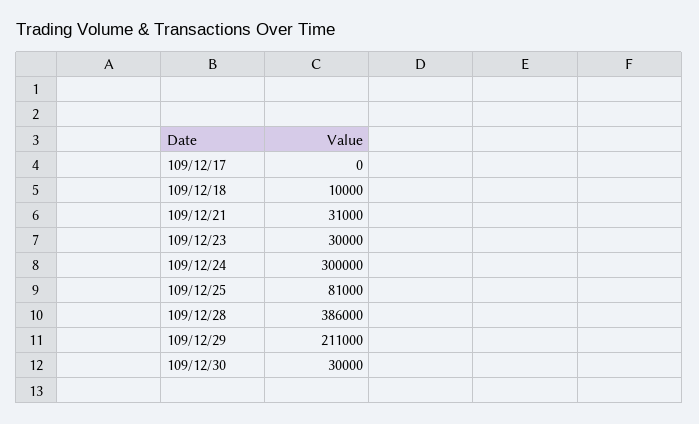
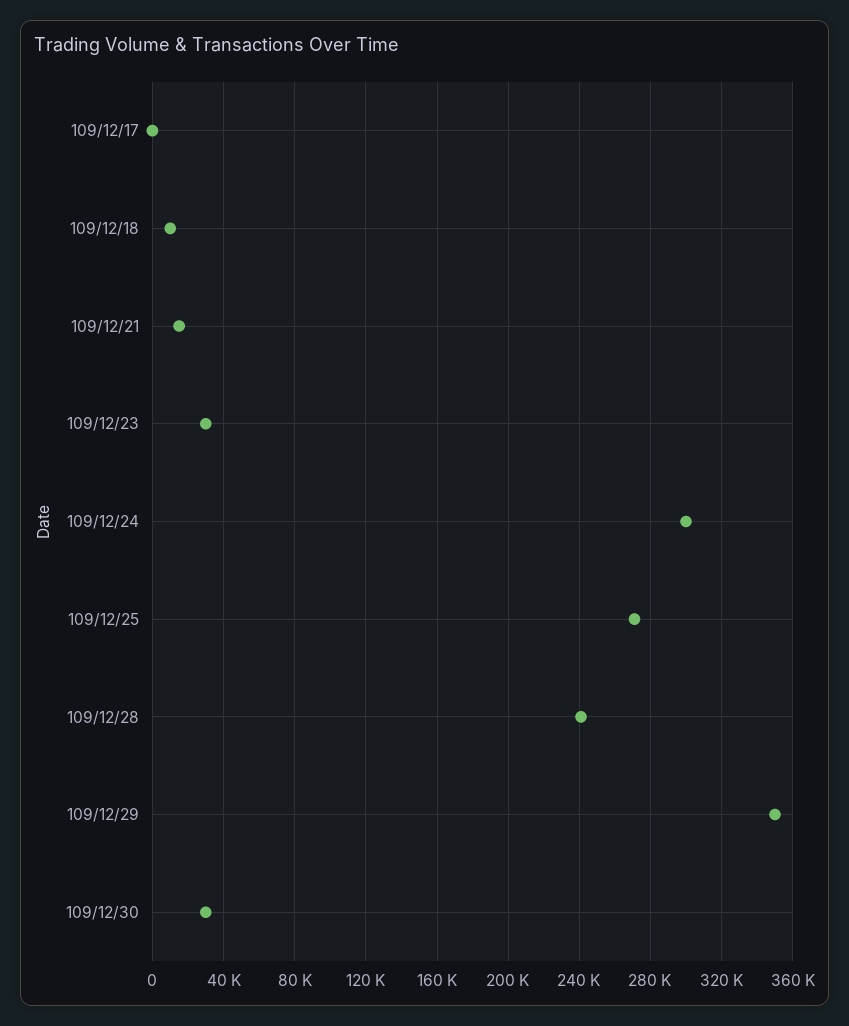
109/12/21: 31000 -> 15000
109/12/25: 81000 -> 270000
109/12/28: 386000 -> 240000
109/12/29: 211000 -> 350000

